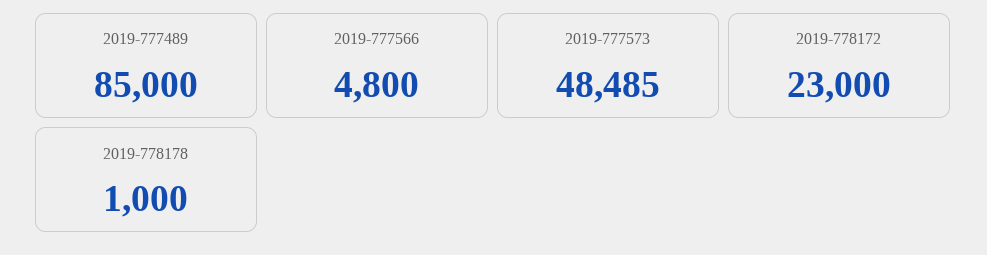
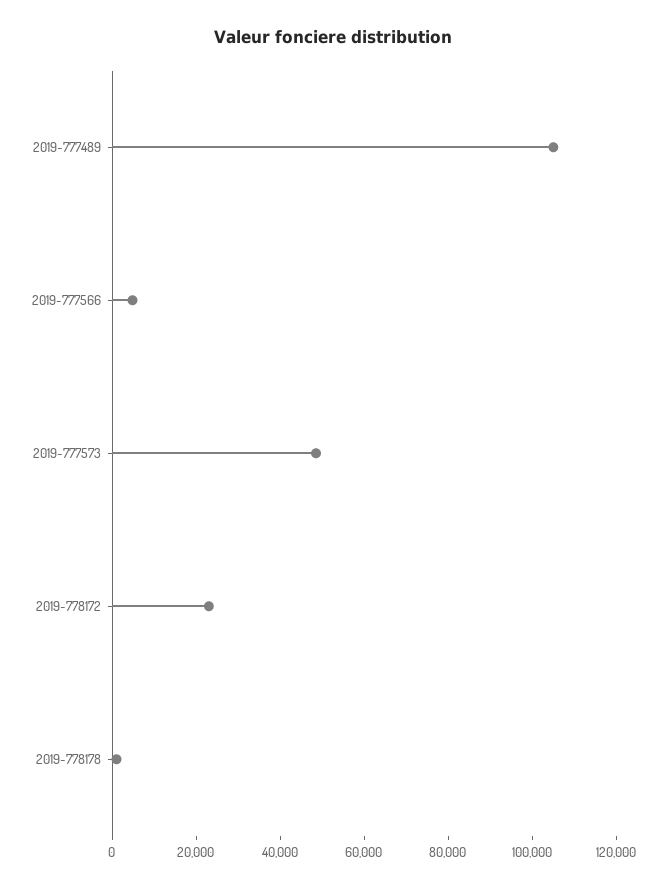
2019-777489: 85000 -> 105000

